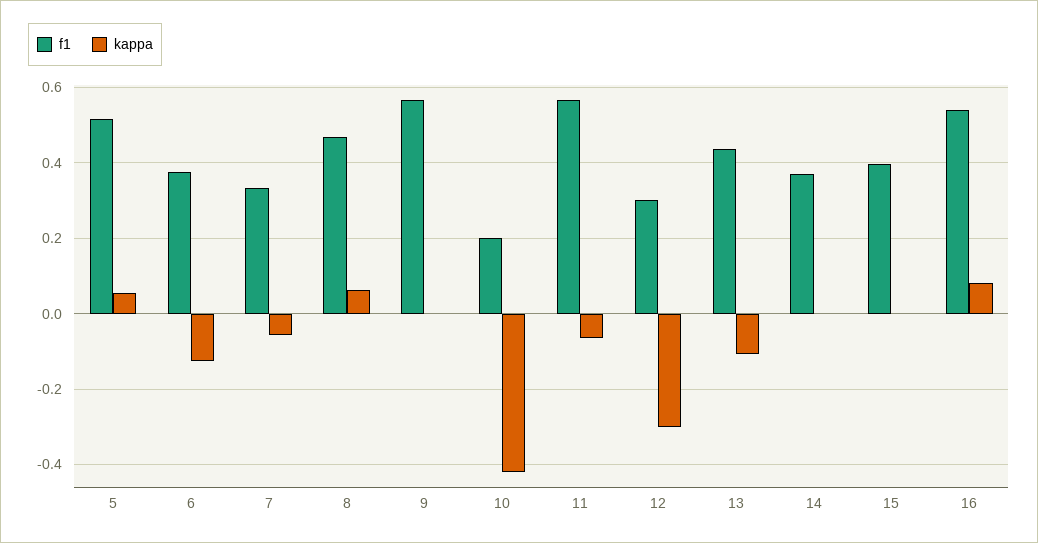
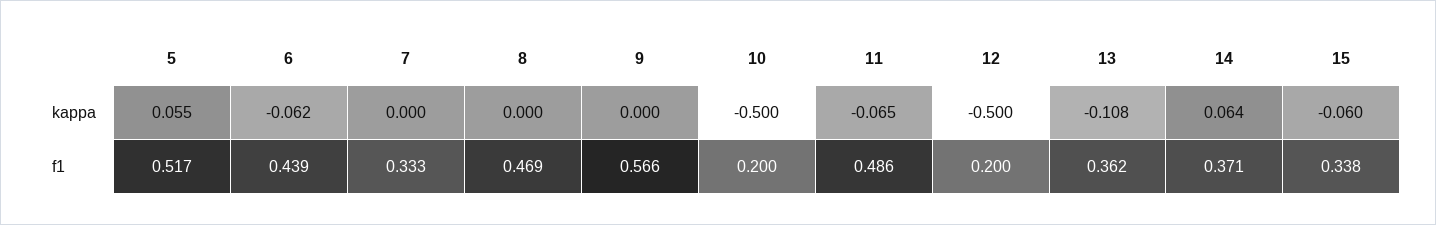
f1, 6: 0.38 -> 0.439
kappa, 6: -0.12 -> -0.062
kappa, 7: -0.06 -> 0
kappa, 8: 0.06 -> 0
kappa, 10: -0.42 -> -0.5
f1, 11: 0.56 -> 0.486
f1, 12: 0.3 -> 0.2
kappa, 12: -0.3 -> -0.5
f1, 13: 0.44 -> 0.362
kappa, 14: 0 -> 0.064
f1, 15: 0.4 -> 0.338
kappa, 15: 0 -> -0.06
f1, 16: 0.54 -> none
kappa, 16: 0.08 -> none

